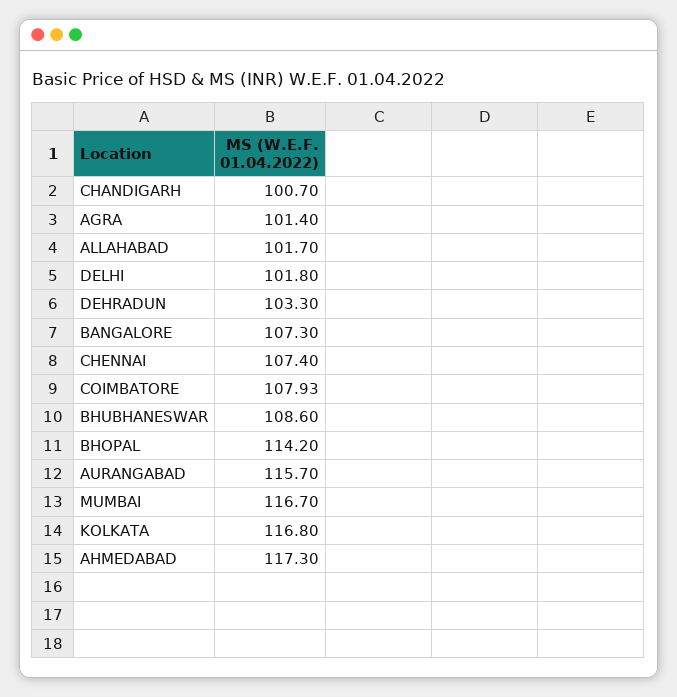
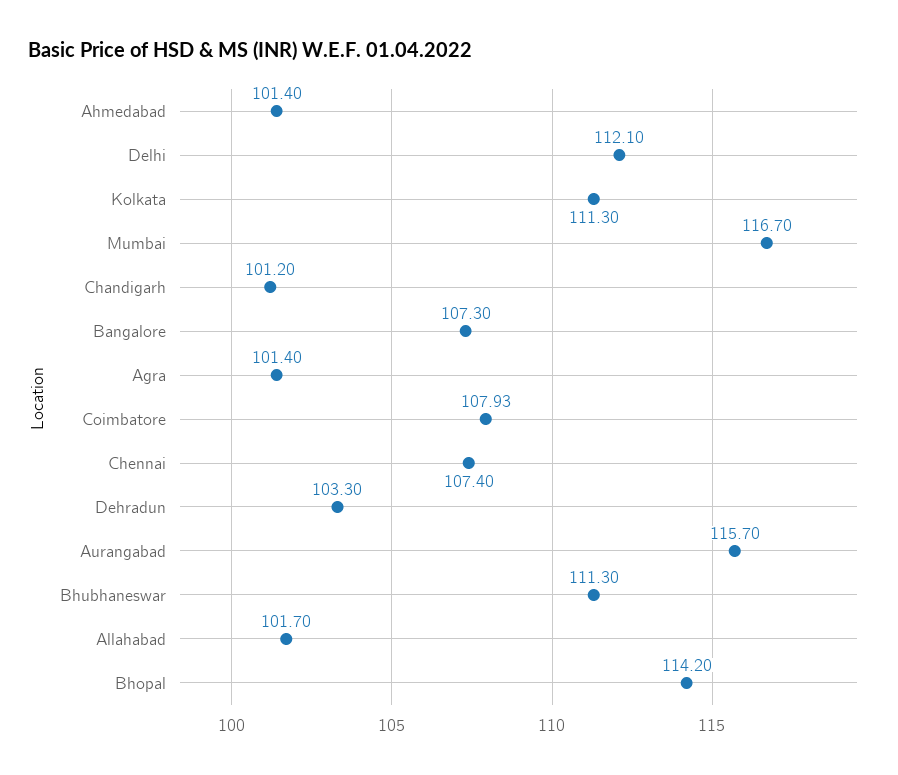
CHANDIGARH: 100.7 -> 101.2
DELHI: 101.8 -> 112.1
BHUBHANESWAR: 108.6 -> 111.3
KOLKATA: 116.8 -> 111.3
AHMEDABAD: 117.3 -> 101.4

